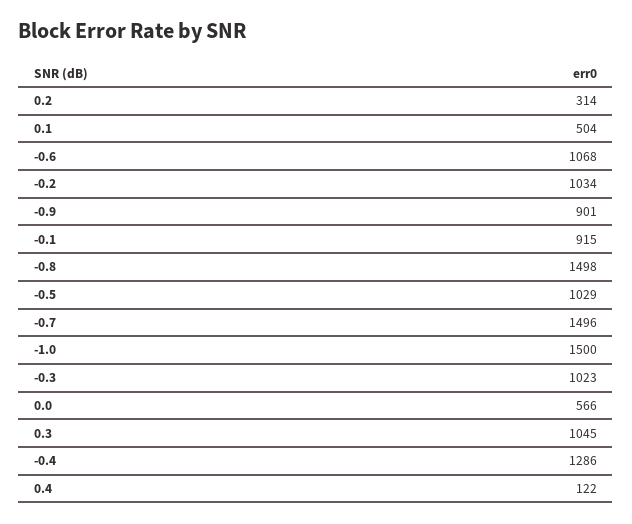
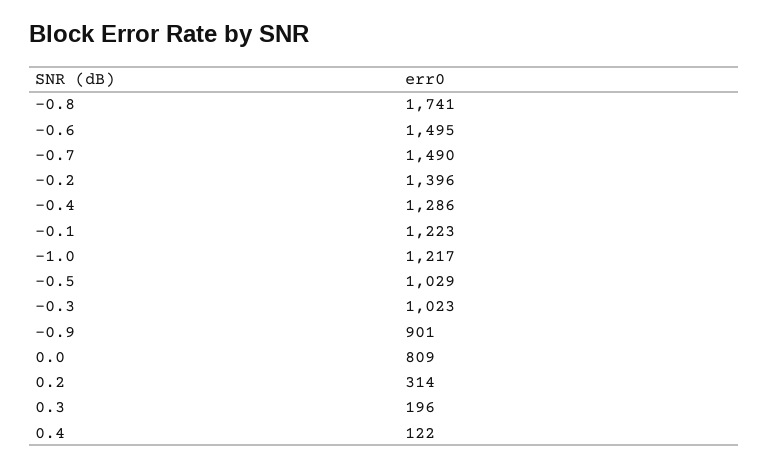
0.1: 504 -> none
-0.6: 1068 -> 1495
-0.2: 1034 -> 1396
-0.1: 915 -> 1223
-0.8: 1498 -> 1741
-0.7: 1496 -> 1490
-1.0: 1500 -> 1217
0.0: 566 -> 809
0.3: 1045 -> 196

